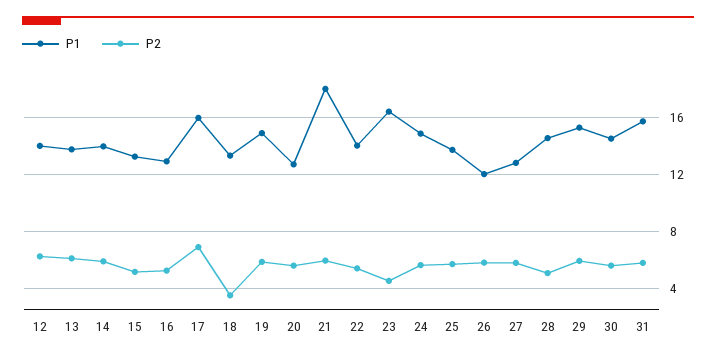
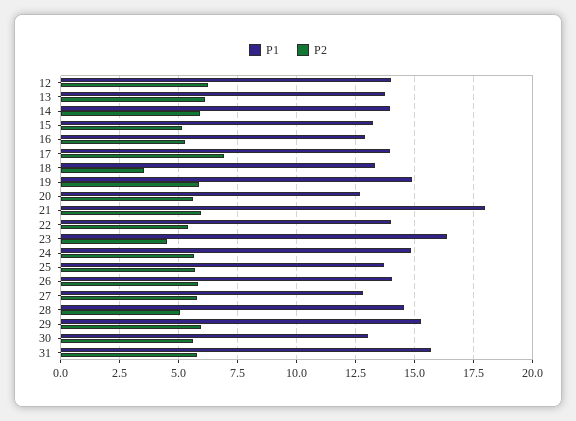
P1, 17: 16 -> 14
P1, 26: 12 -> 14
P1, 30: 14.5 -> 13

